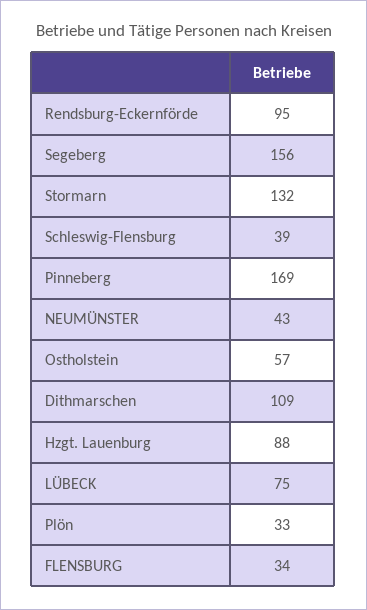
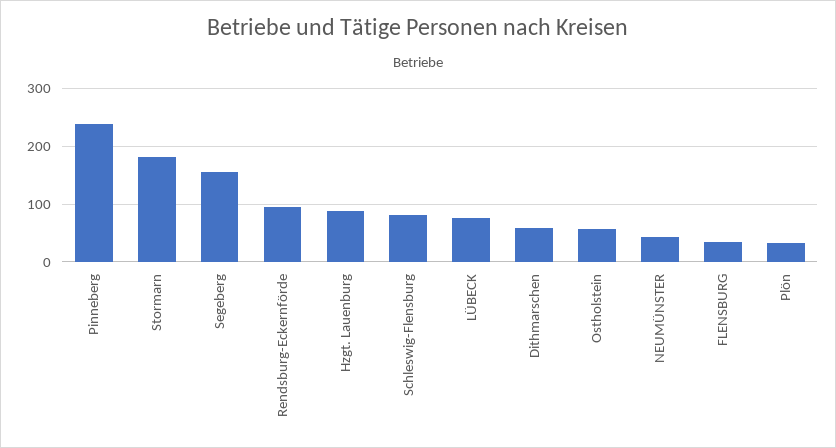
Stormarn: 132 -> 180
Schleswig-Flensburg: 39 -> 80
Pinneberg: 169 -> 240
Dithmarschen: 109 -> 60

